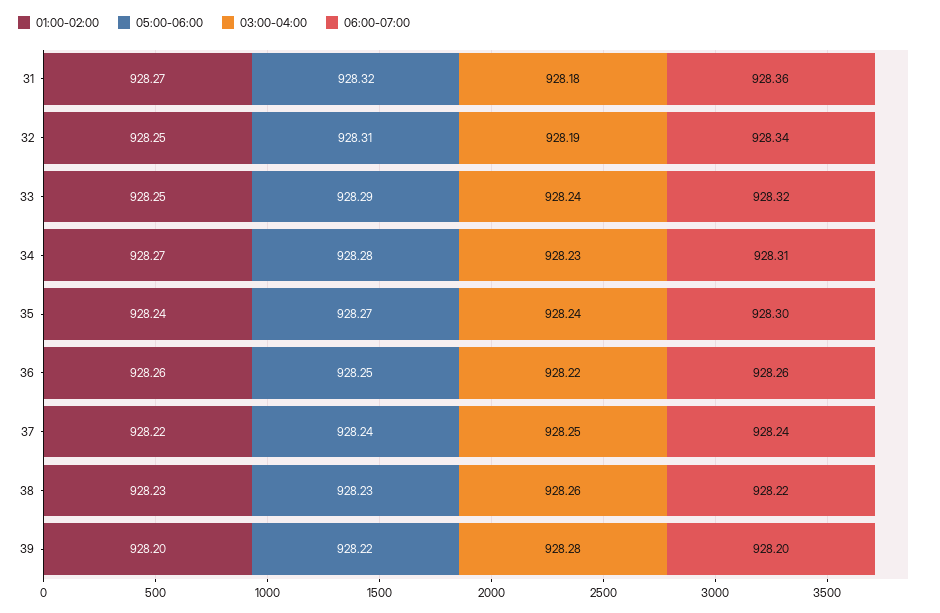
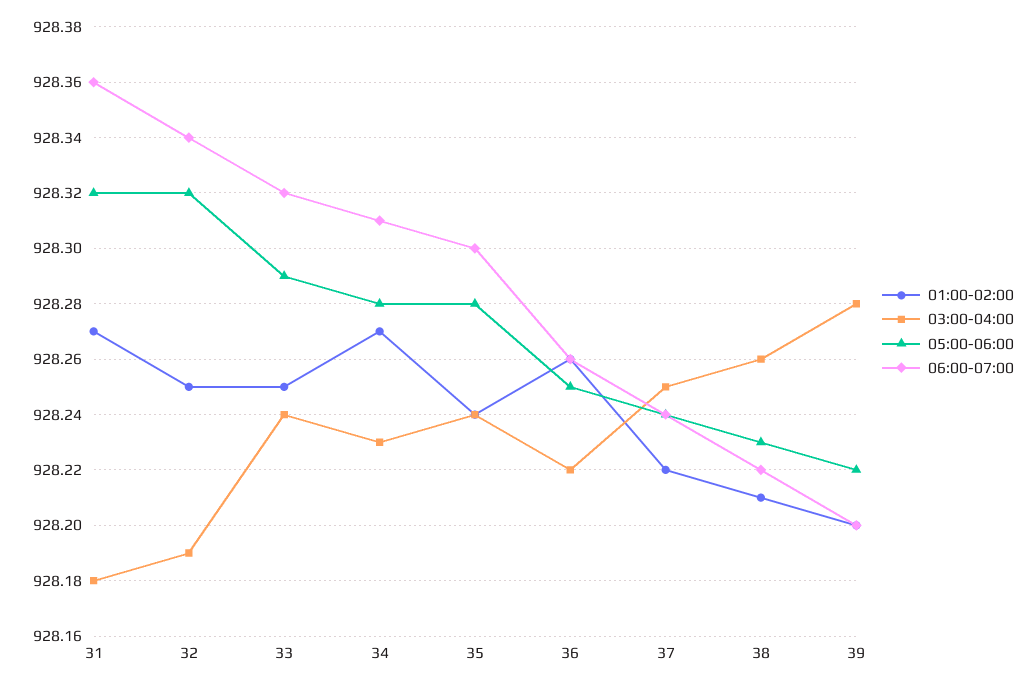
05:00-06:00, 32: 928.31 -> 928.32
05:00-06:00, 35: 928.27 -> 928.28
01:00-02:00, 38: 928.23 -> 928.21

